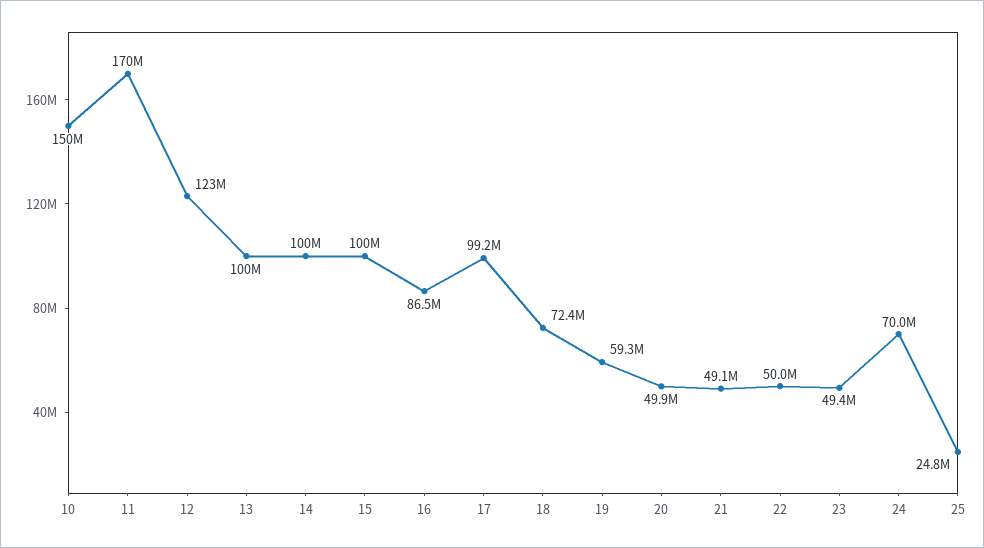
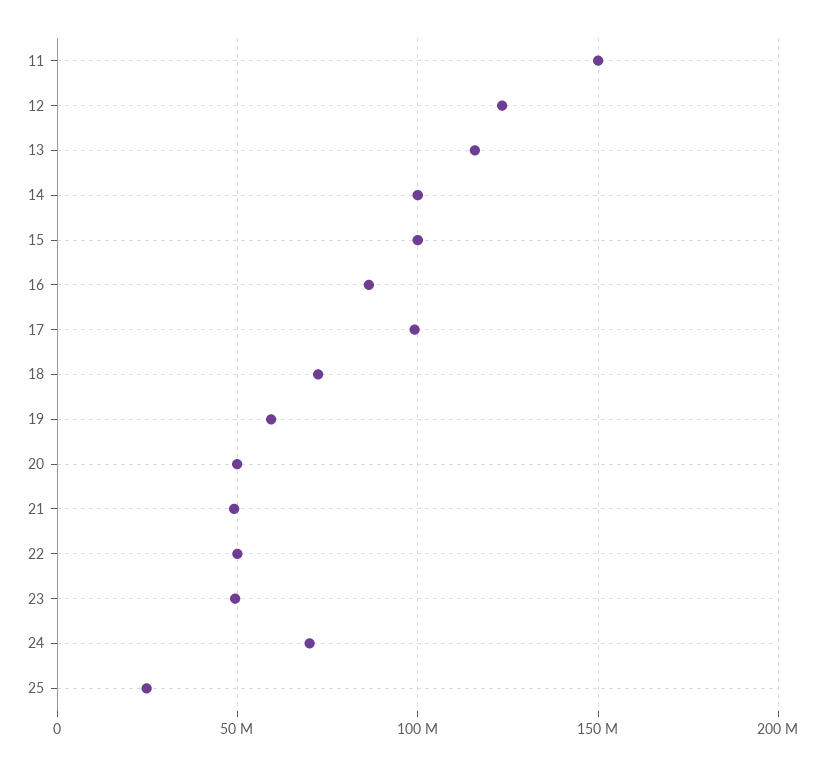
10: 150000000 -> none
11: 170000000 -> 150000000
13: 100000000 -> 115000000

